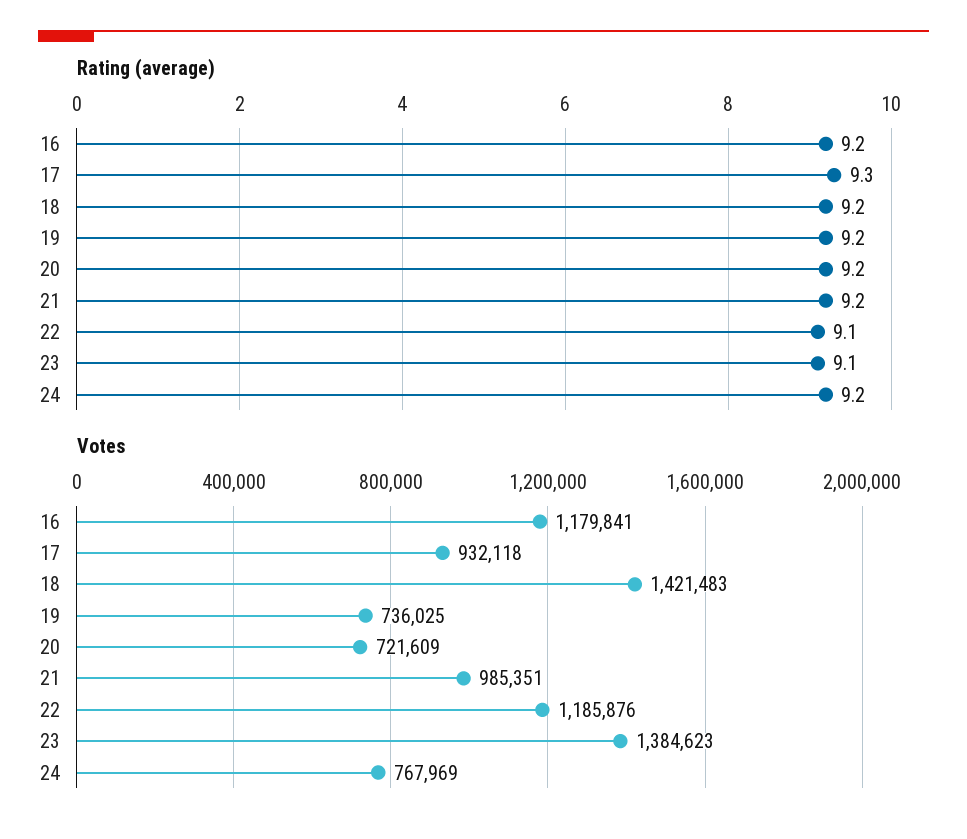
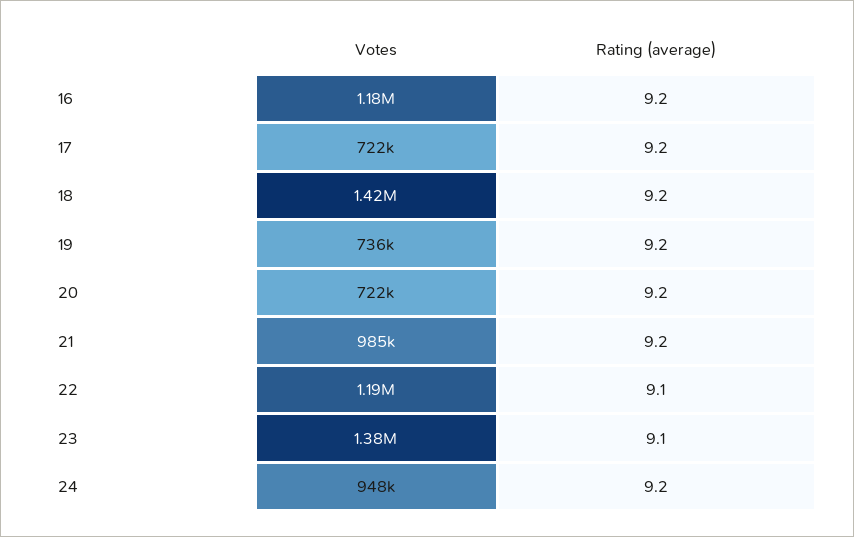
Rating (average), 17: 9.3 -> 9.2
Votes, 17: 932118 -> 722000
Votes, 24: 767969 -> 948000

